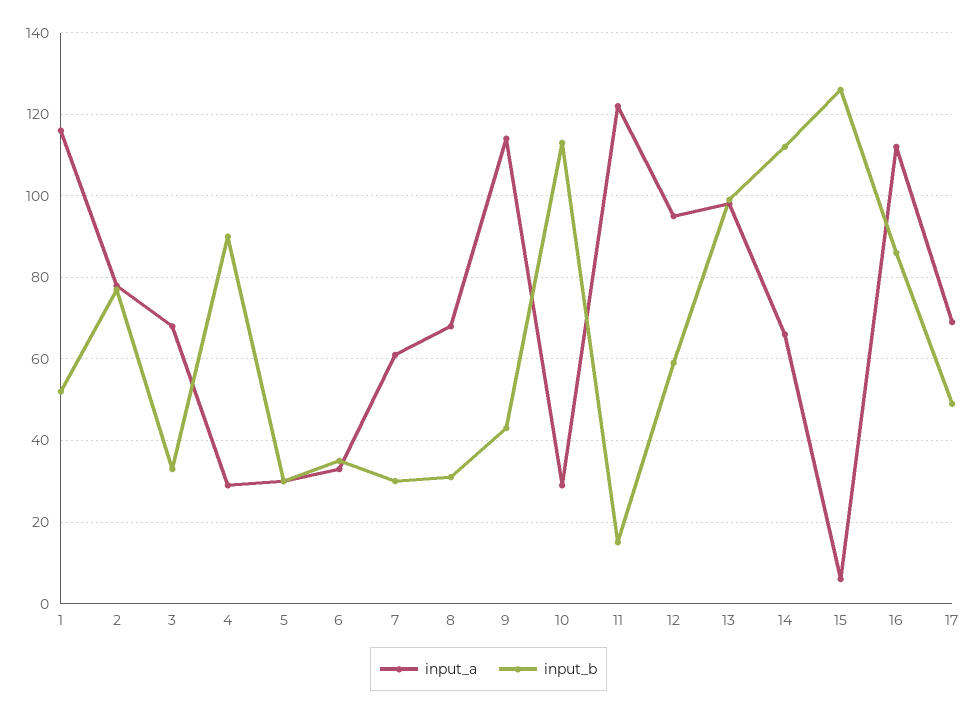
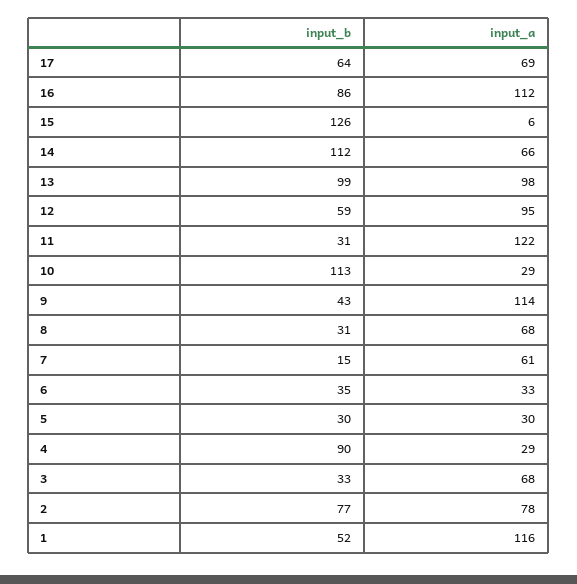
input_b, 7: 30 -> 15
input_b, 11: 15 -> 31
input_b, 17: 50 -> 64

